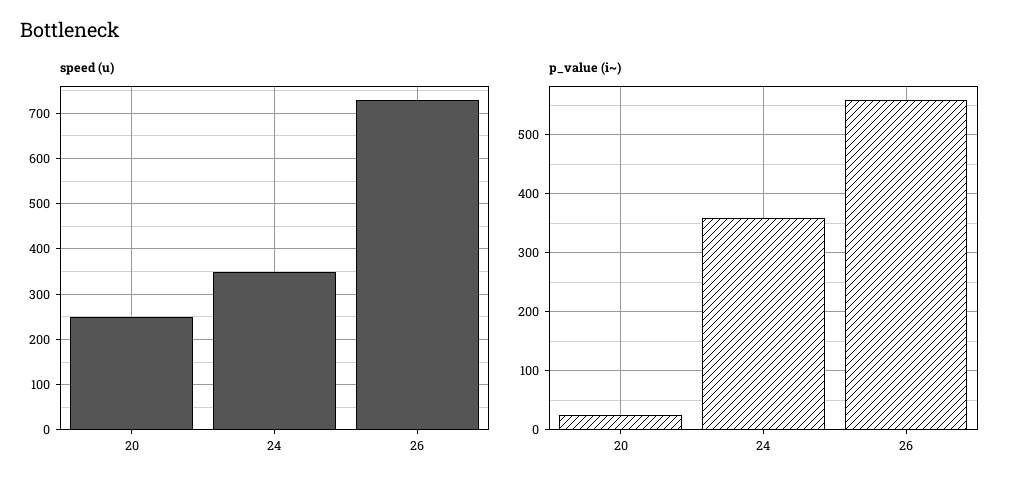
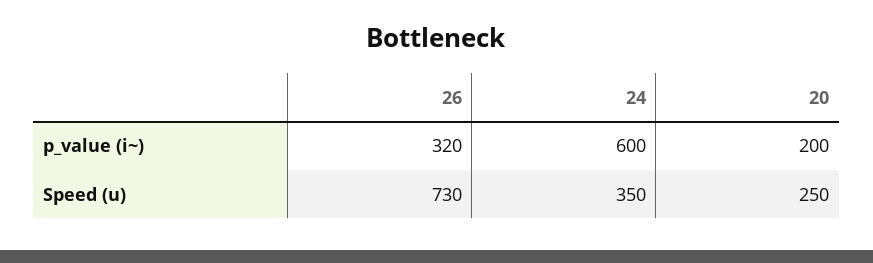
p_value (i~), 20: 20 -> 200
p_value (i~), 24: 360 -> 600
p_value (i~), 26: 560 -> 320

